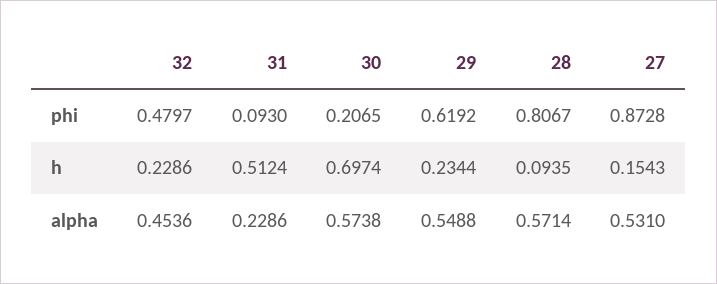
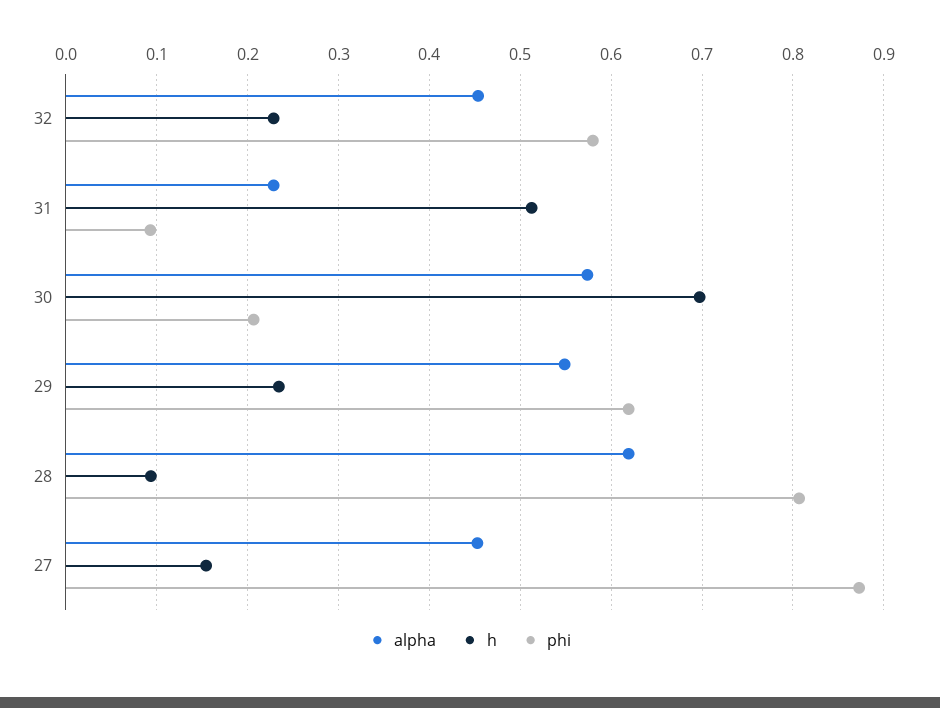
phi, 32: 0.4797 -> 0.58
alpha, 28: 0.5714 -> 0.62
alpha, 27: 0.531 -> 0.45

